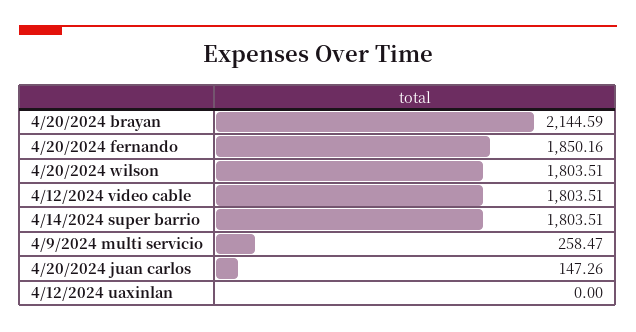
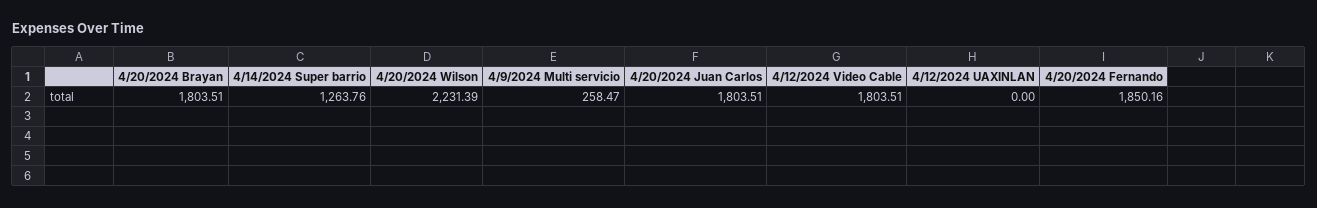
4/20/2024 brayan: 2144.59 -> 1803.51
4/20/2024 wilson: 1803.51 -> 2231.39
4/14/2024 super barrio: 1803.51 -> 1263.76
4/20/2024 juan carlos: 147.26 -> 1803.51

